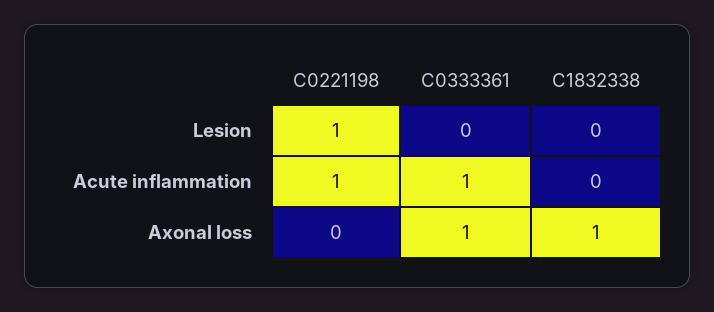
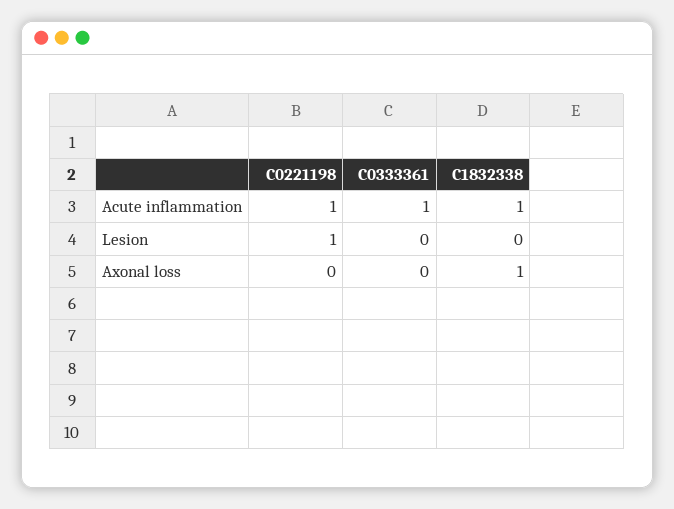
C1832338, Acute inflammation: 0 -> 1
C0333361, Axonal loss: 1 -> 0

